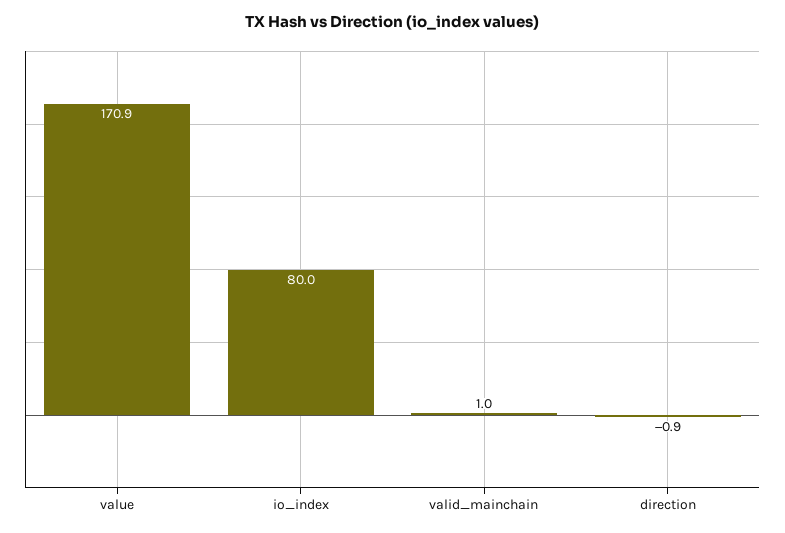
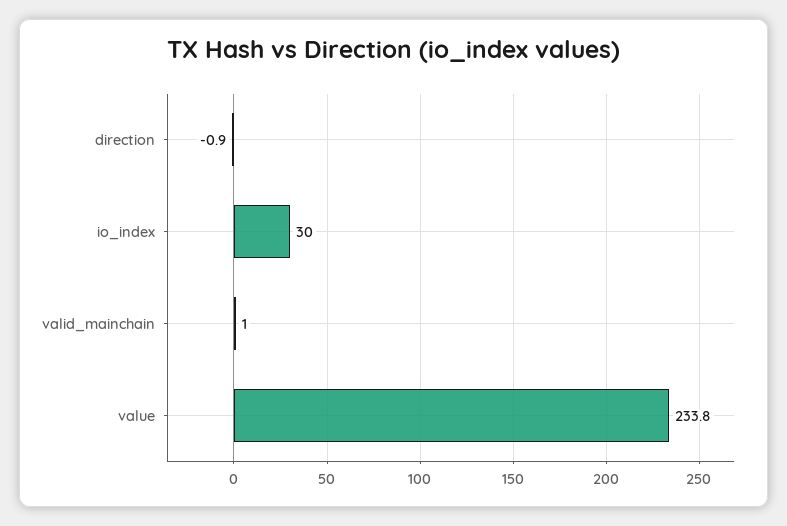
value: 170.9 -> 233.8
io_index: 80 -> 30

